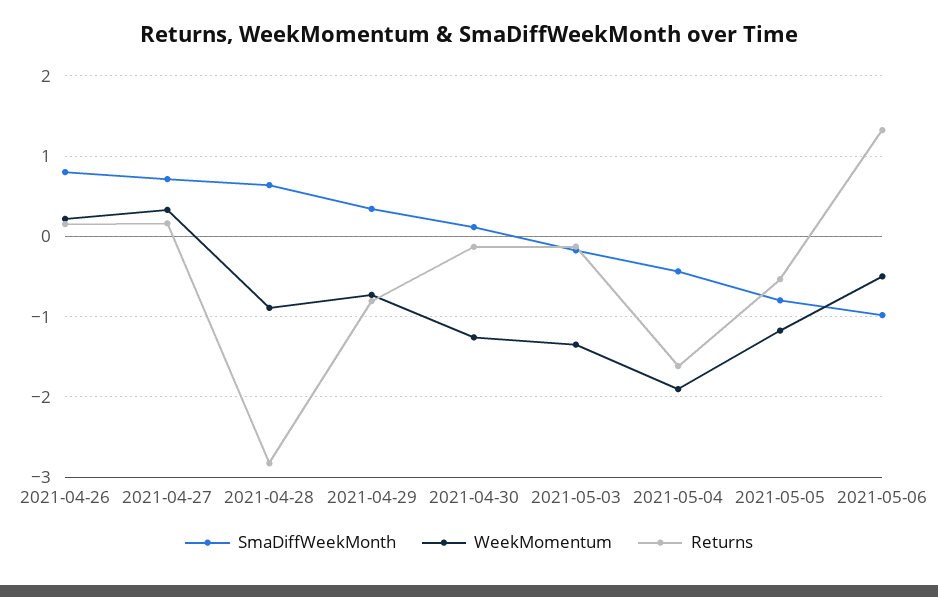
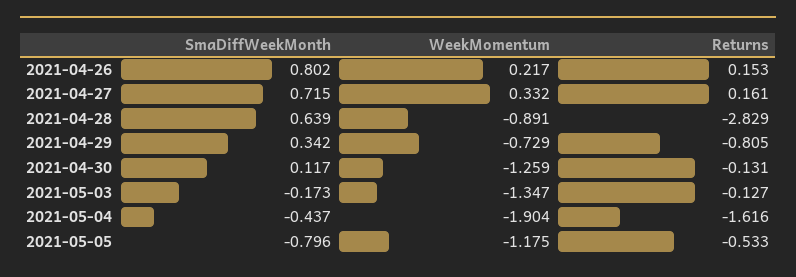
SmaDiffWeekMonth, 2021-05-06: -1 -> none
WeekMomentum, 2021-05-06: -0.5 -> none
Returns, 2021-05-06: 1.3 -> none

